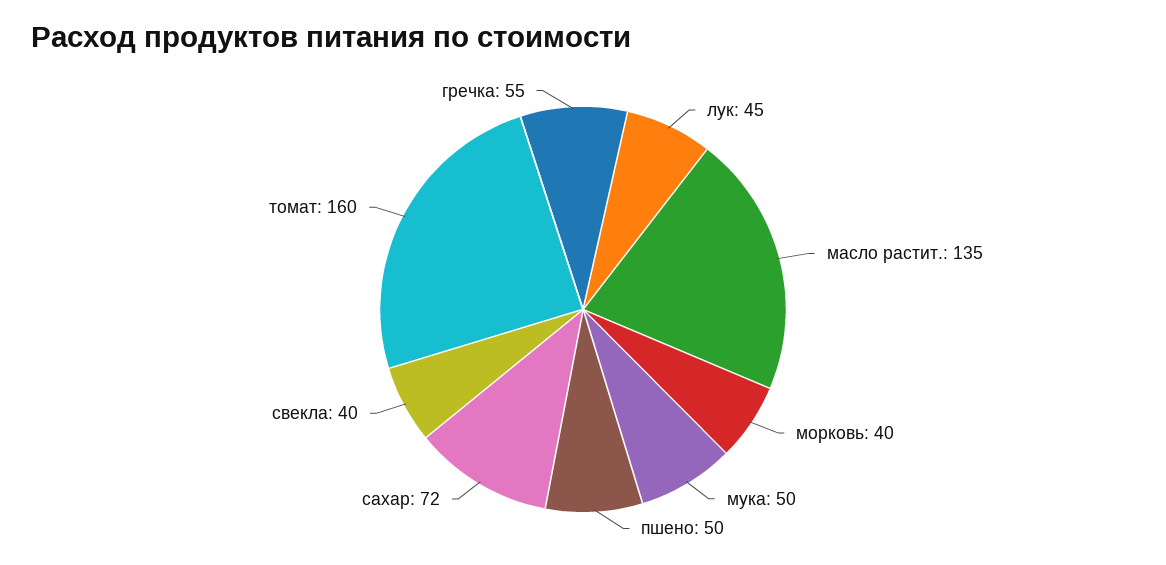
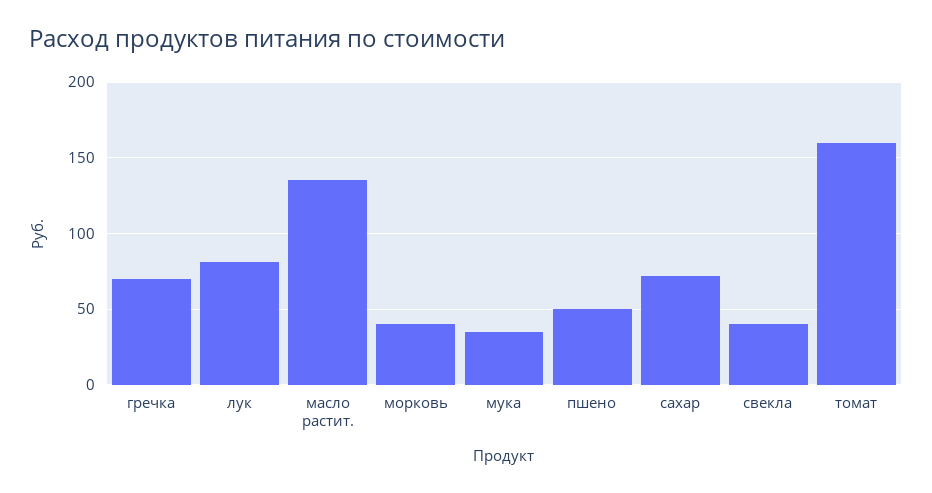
лук: 45 -> 80
мука: 50 -> 35
гречка: 55 -> 70

